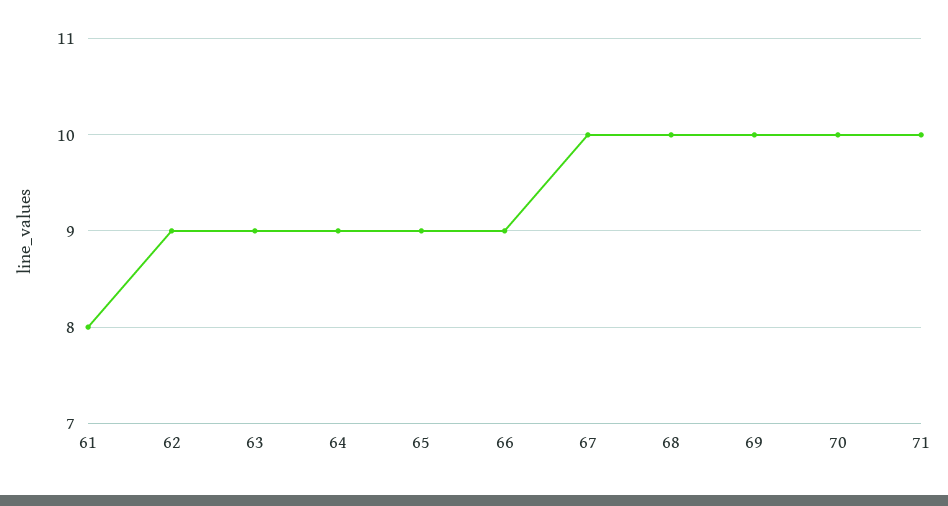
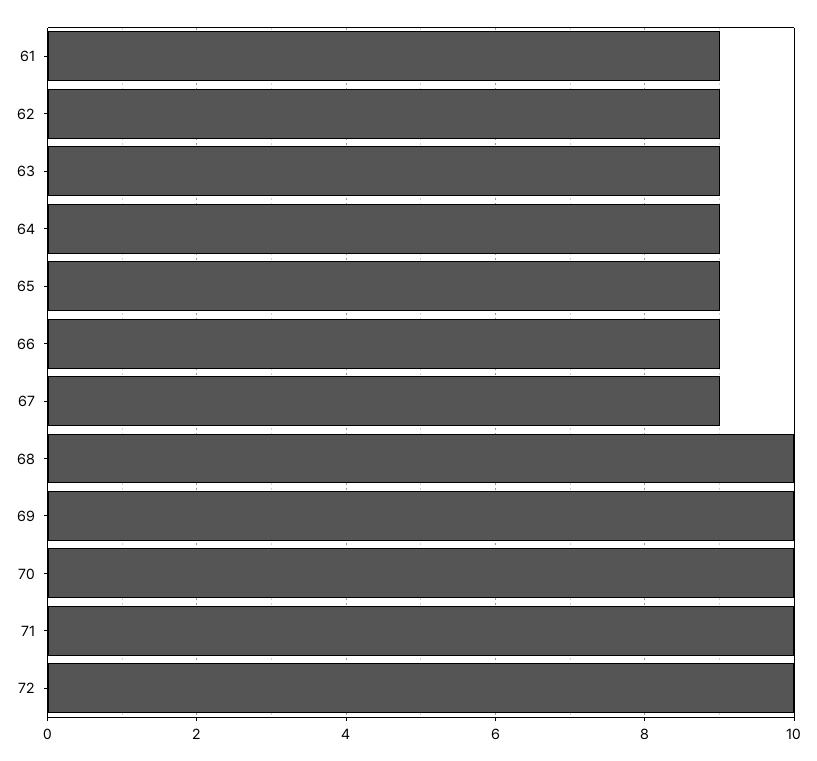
61: 8 -> 9
67: 10 -> 9
72: none -> 10

